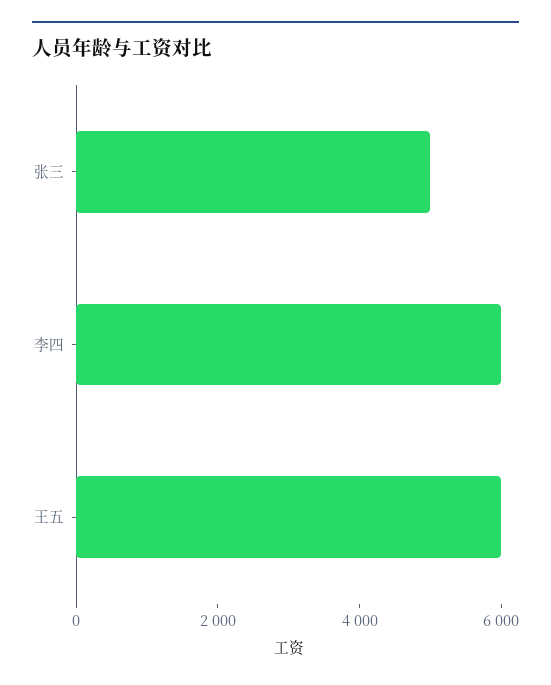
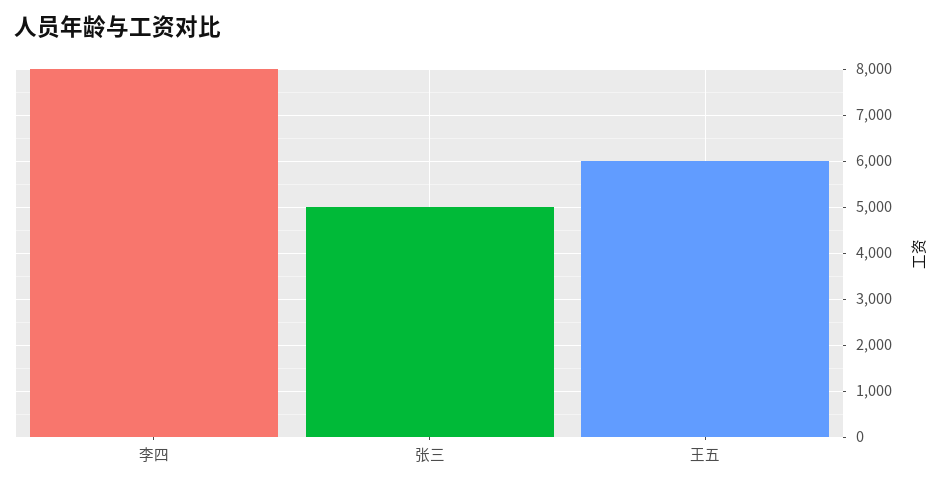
李四: 6000 -> 8000

